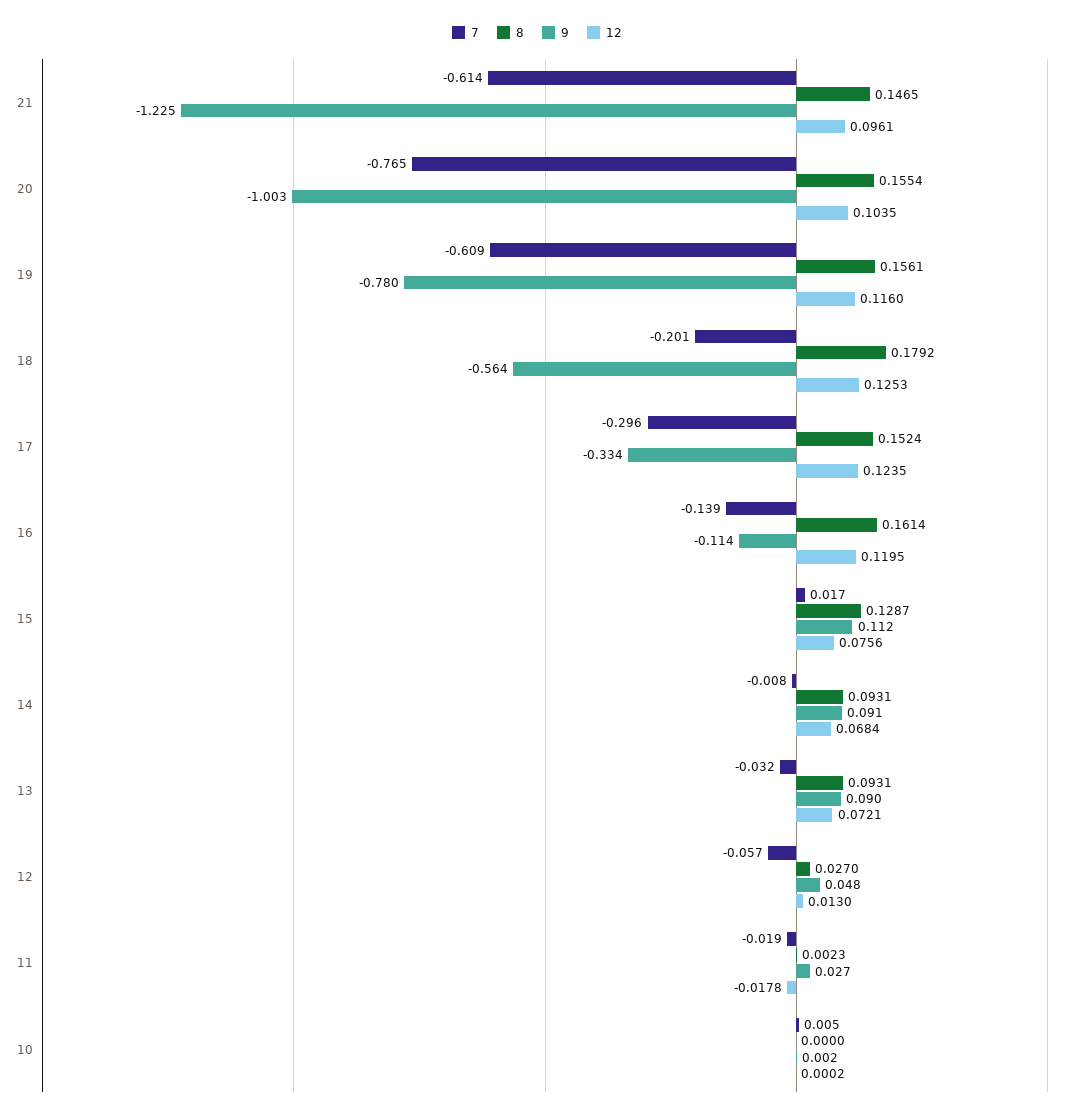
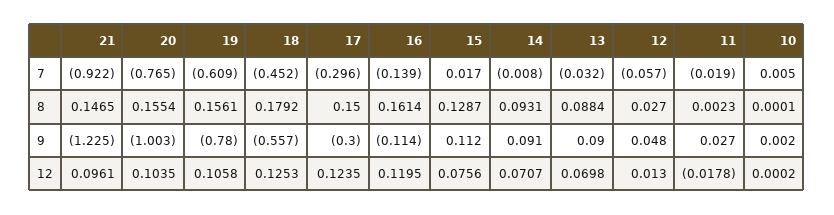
7, 21: -0.614 -> -0.922
12, 19: 0.116 -> 0.1058
7, 18: -0.201 -> -0.452
9, 18: -0.564 -> -0.557
8, 17: 0.1524 -> 0.15
9, 17: -0.334 -> -0.3
12, 14: 0.0684 -> 0.0707
8, 13: 0.0931 -> 0.0884
12, 13: 0.0721 -> 0.0698
8, 10: 0 -> 0.0001

